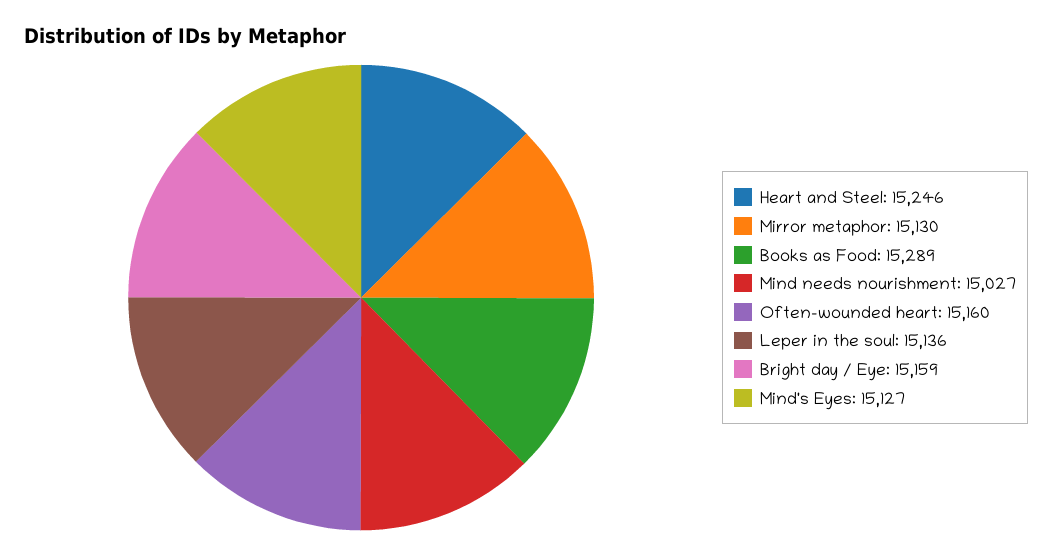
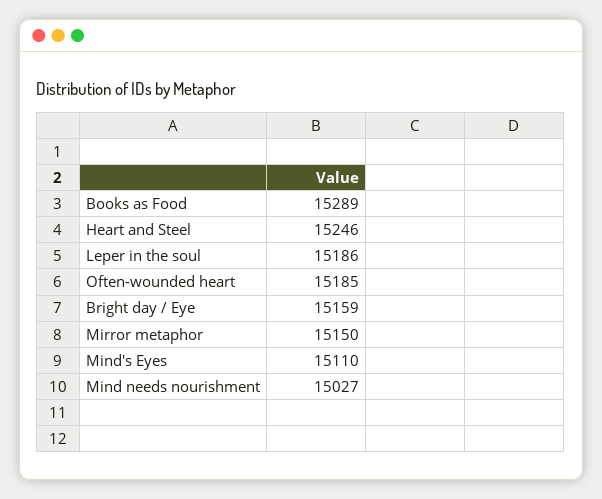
Mirror metaphor: 15130 -> 15150
Often-wounded heart: 15160 -> 15185
Leper in the soul: 15136 -> 15186
Mind's Eyes: 15127 -> 15110

